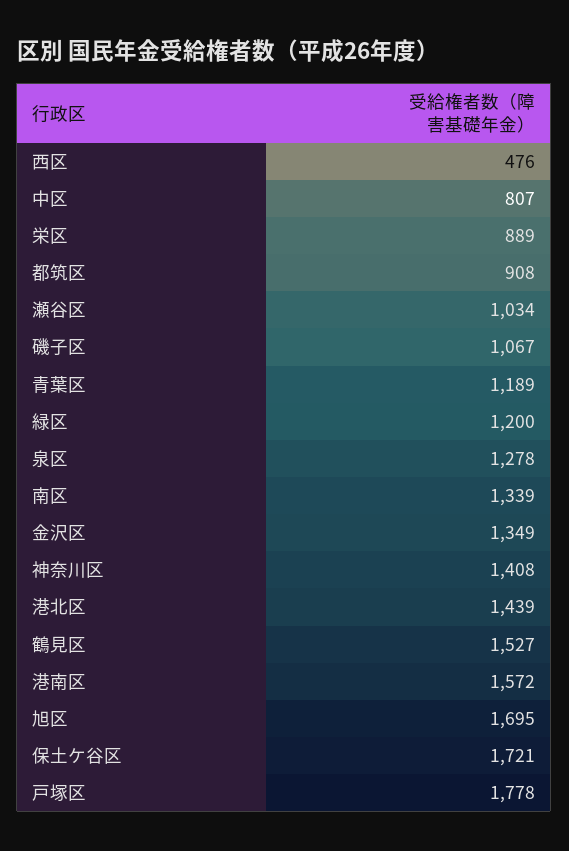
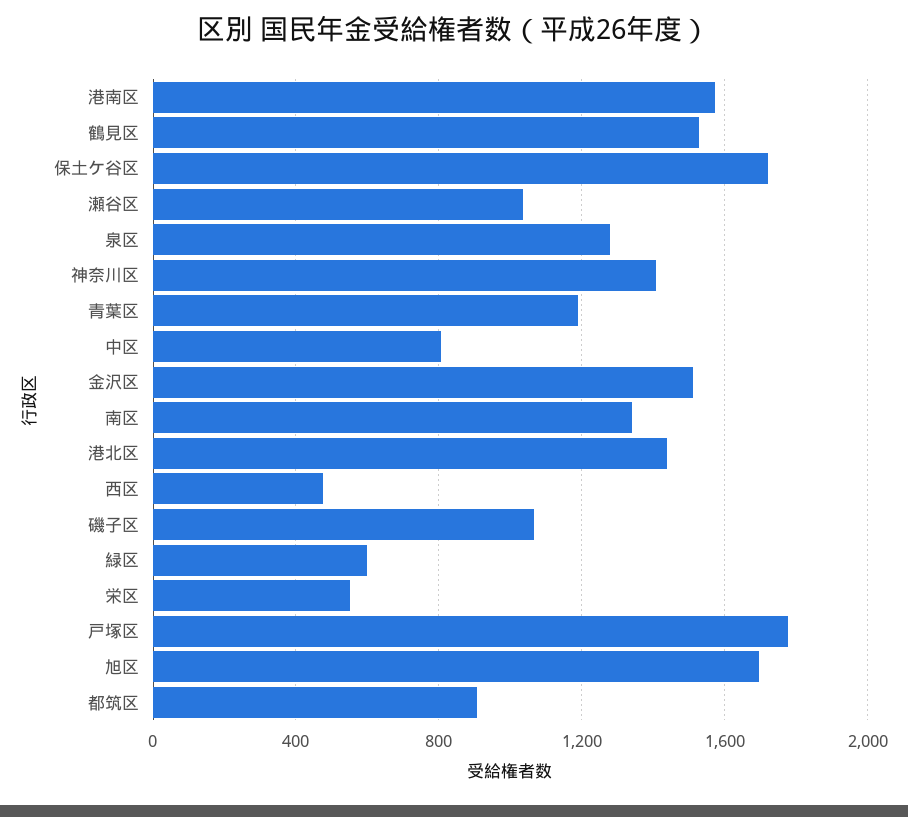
栄区: 889 -> 550
緑区: 1200 -> 600
金沢区: 1349 -> 1500

